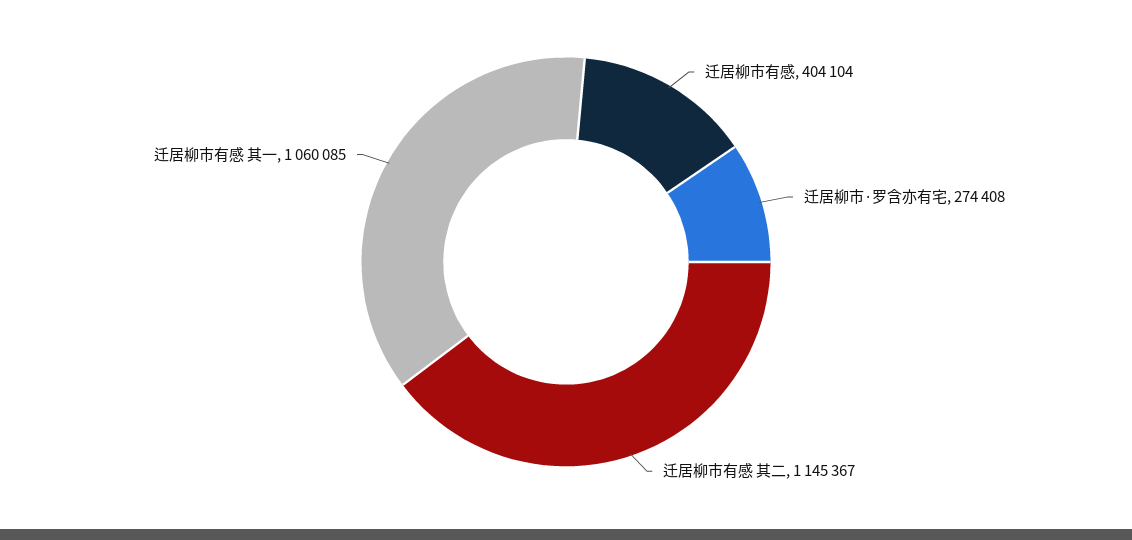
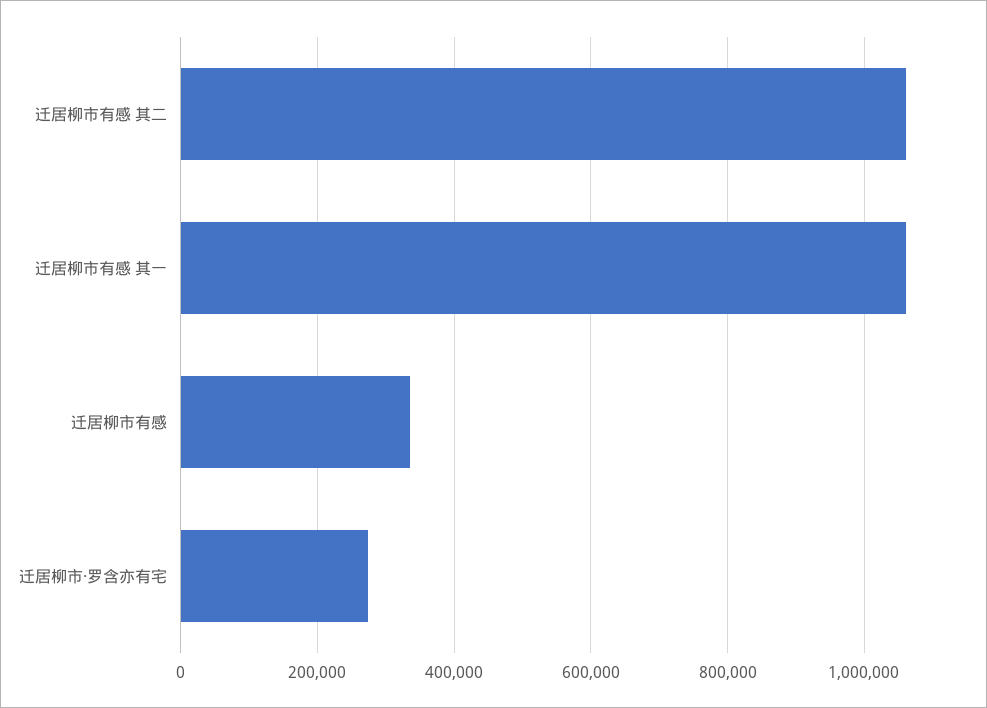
迁居柳市有感: 404104 -> 340000
迁居柳市有感 其二: 1145367 -> 1060000

